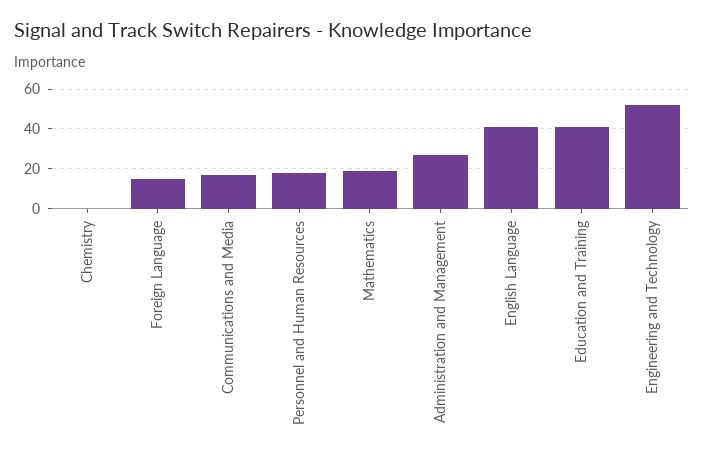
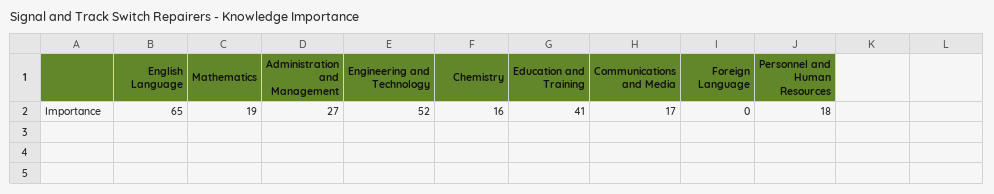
Chemistry: 0 -> 16
Foreign Language: 15 -> 0
English Language: 40 -> 65

